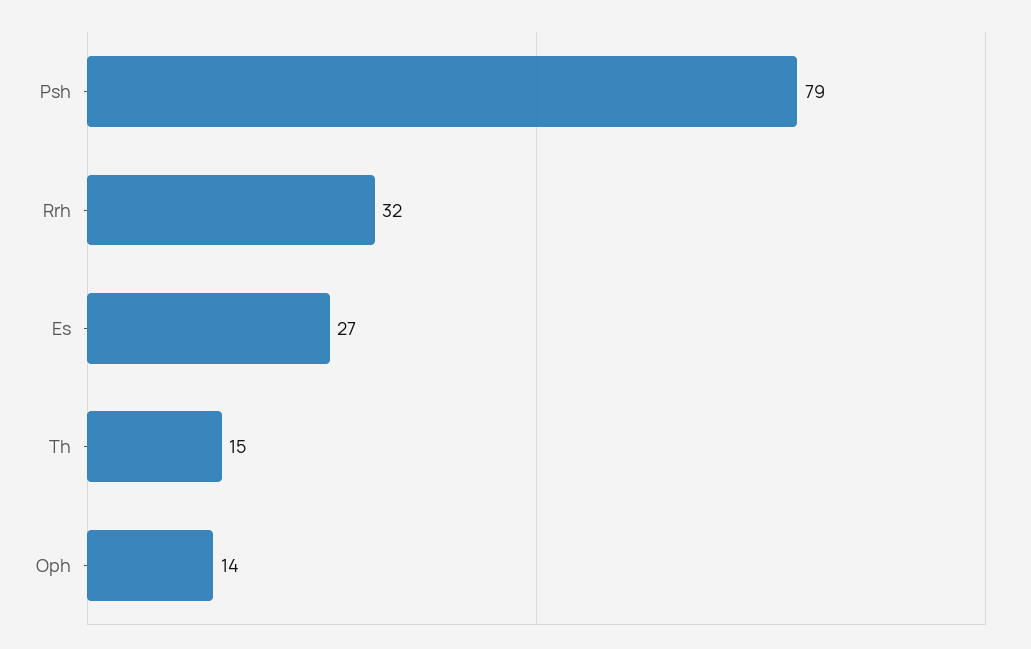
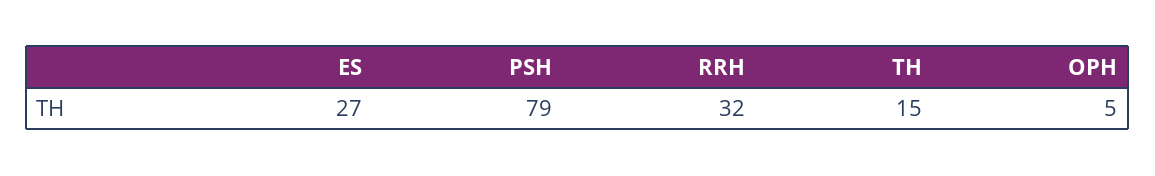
Oph: 14 -> 5

